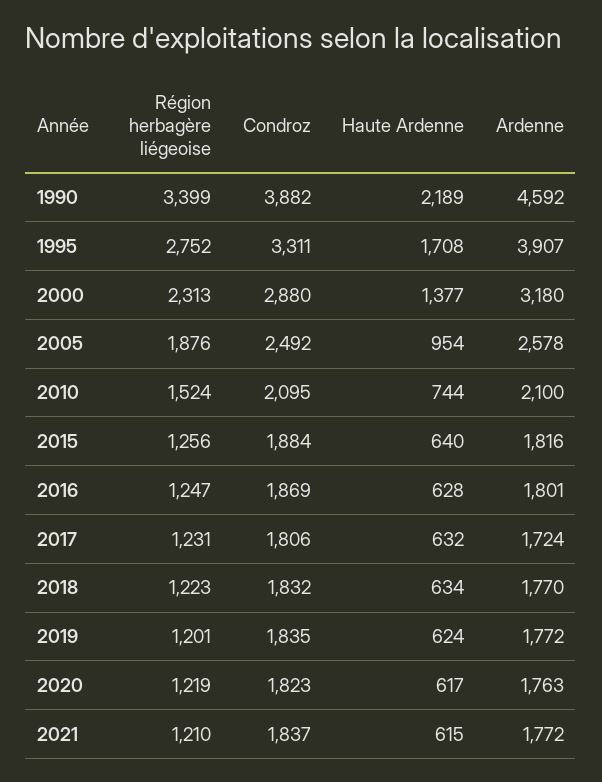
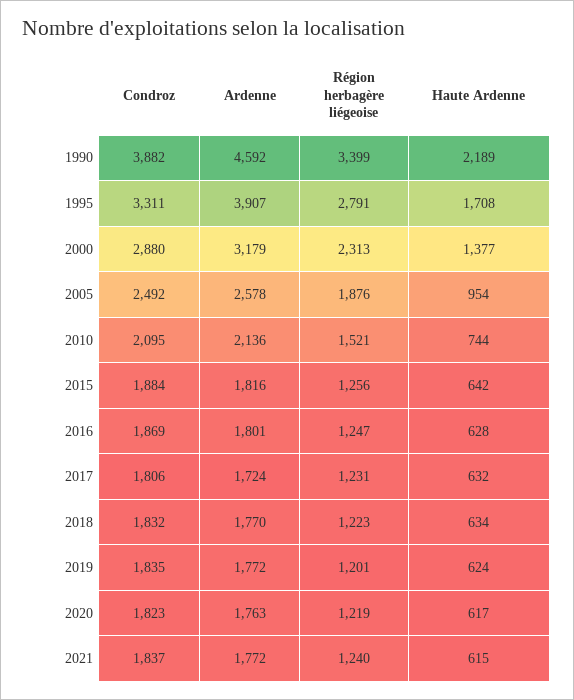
Région herbagère liégeoise, 1995: 2752 -> 2791
Ardenne, 2000: 3180 -> 3179
Région herbagère liégeoise, 2010: 1524 -> 1521
Ardenne, 2010: 2100 -> 2136
Haute Ardenne, 2015: 640 -> 642
Région herbagère liégeoise, 2021: 1210 -> 1240

